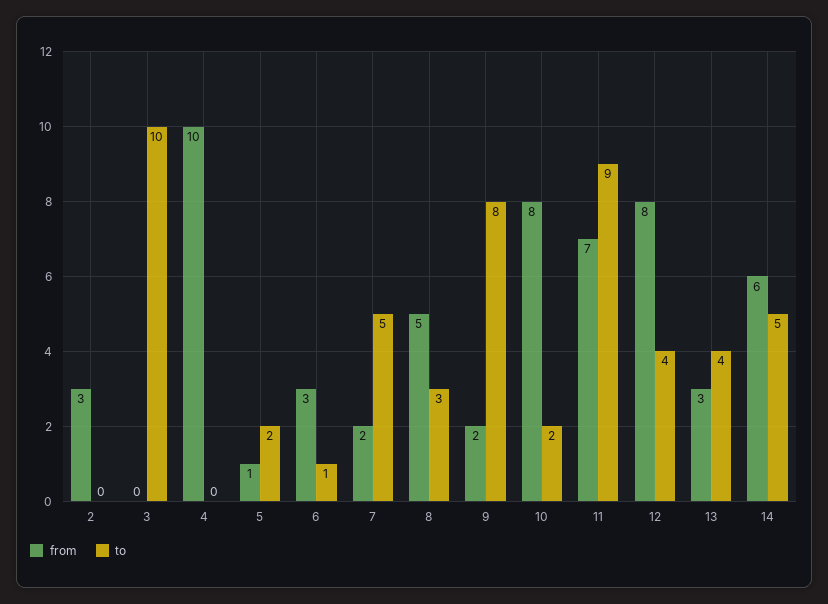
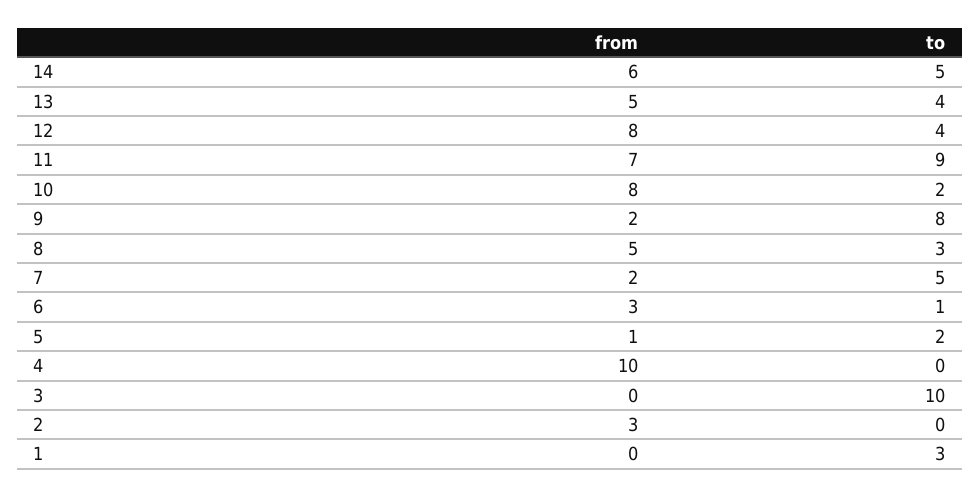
from, 13: 3 -> 5
from, 1: none -> 0
to, 1: none -> 3

